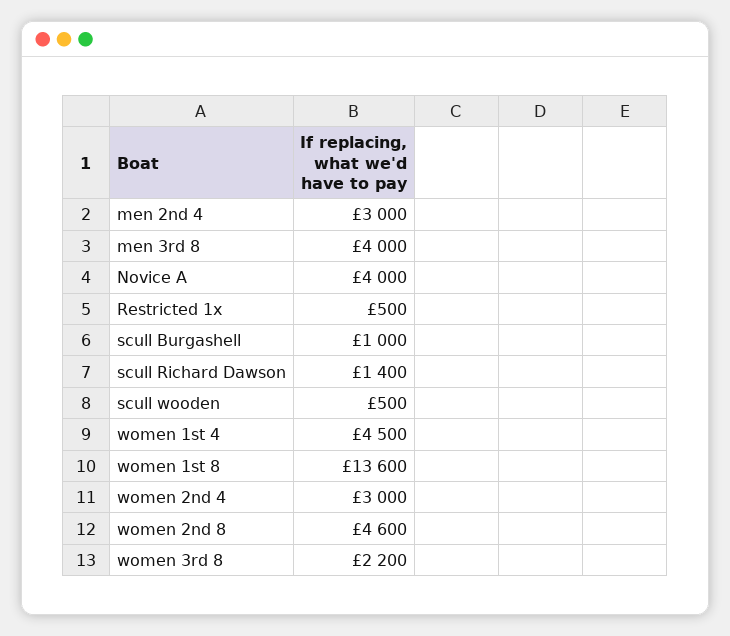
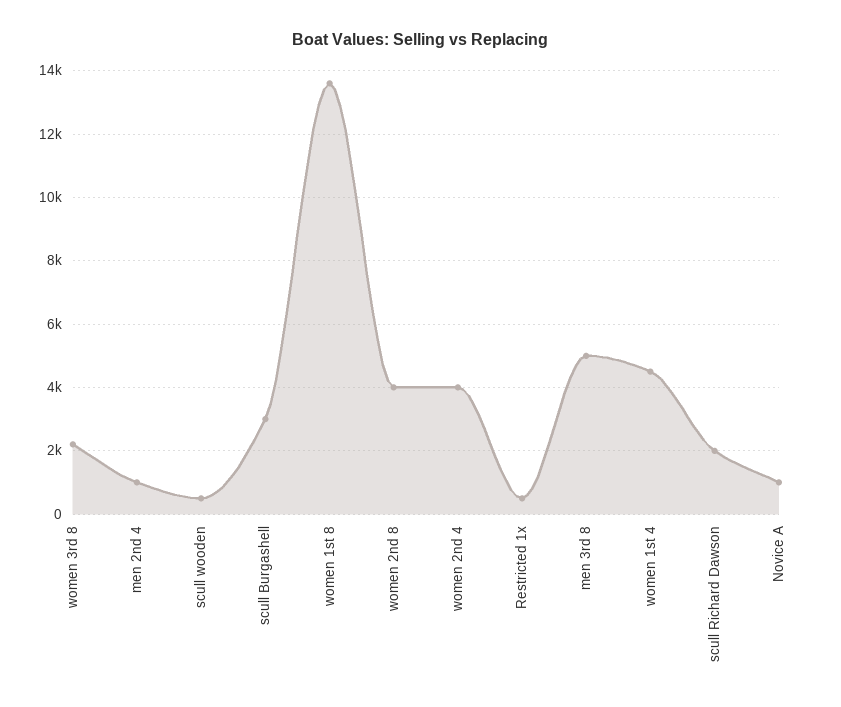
men 2nd 4: 3000 -> 1000
men 3rd 8: 4000 -> 5000
Novice A: 4000 -> 1000
scull Burgashell: 1000 -> 3000
scull Richard Dawson: 1400 -> 2000
women 2nd 4: 3000 -> 4000
women 2nd 8: 4600 -> 4000

